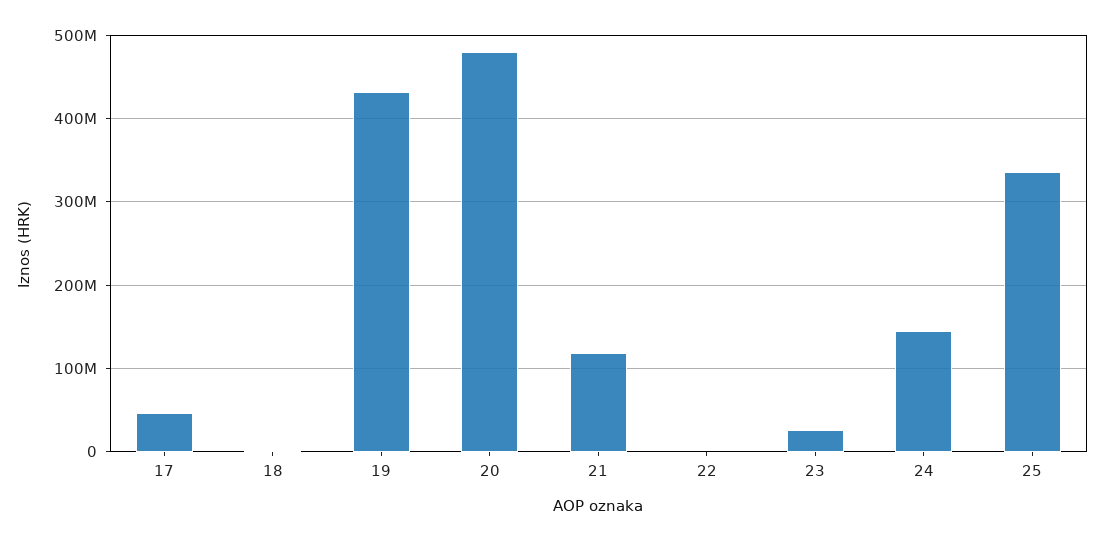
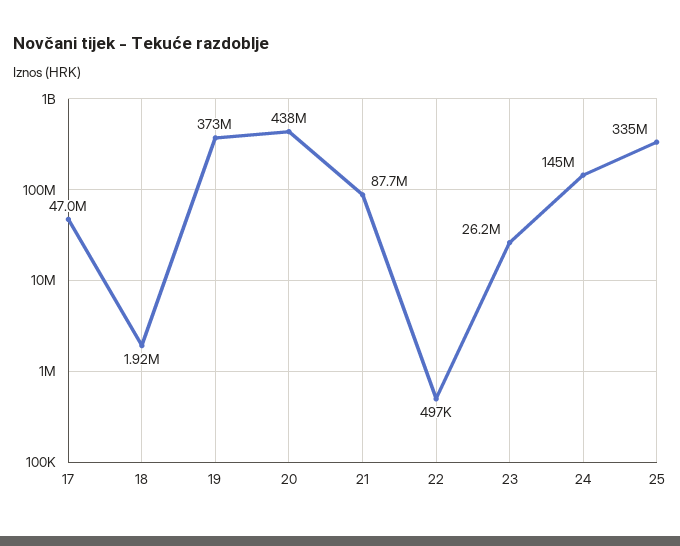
19: 430000000 -> 373000000
20: 480000000 -> 438000000
21: 120000000 -> 87700000

